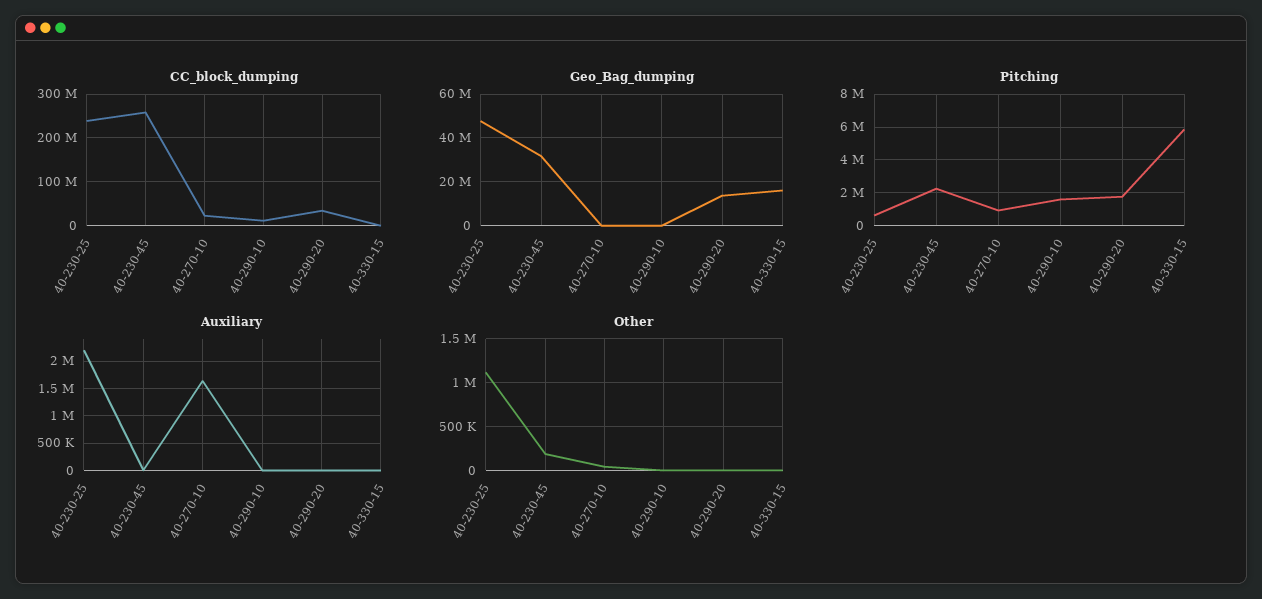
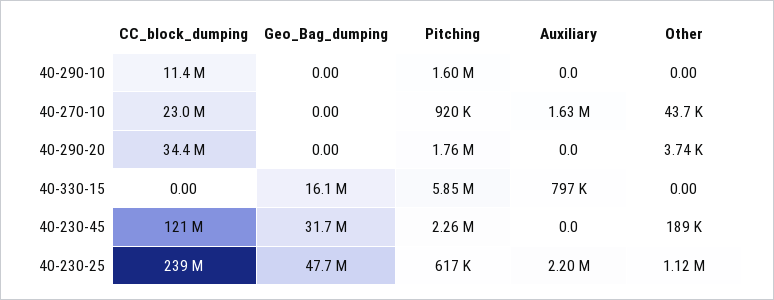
CC_block_dumping, 40-230-45: 260000000 -> 121000000
Geo_Bag_dumping, 40-290-20: 15000000 -> 0
Auxiliary, 40-330-15: 0 -> 797000

